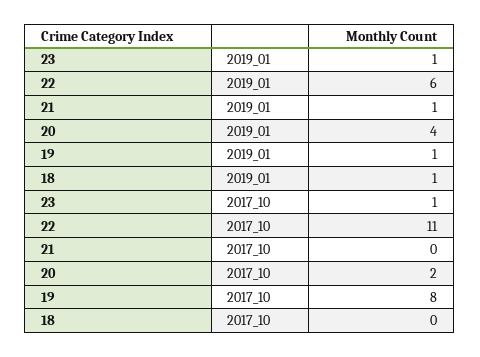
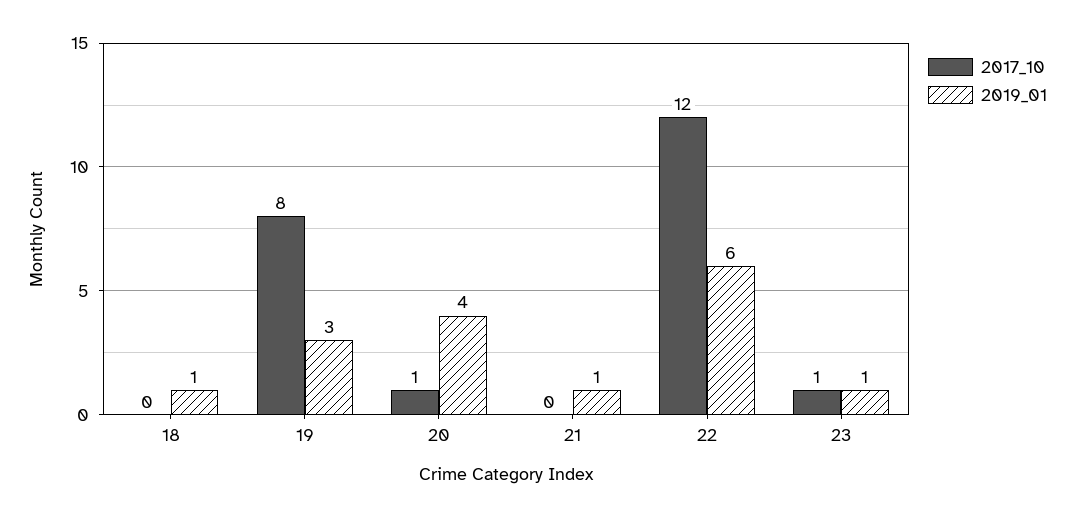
2019_01, 19: 1 -> 3
2017_10, 22: 11 -> 12
2017_10, 20: 2 -> 1

